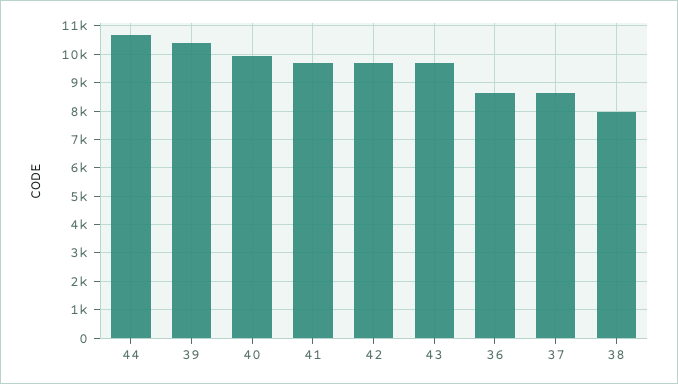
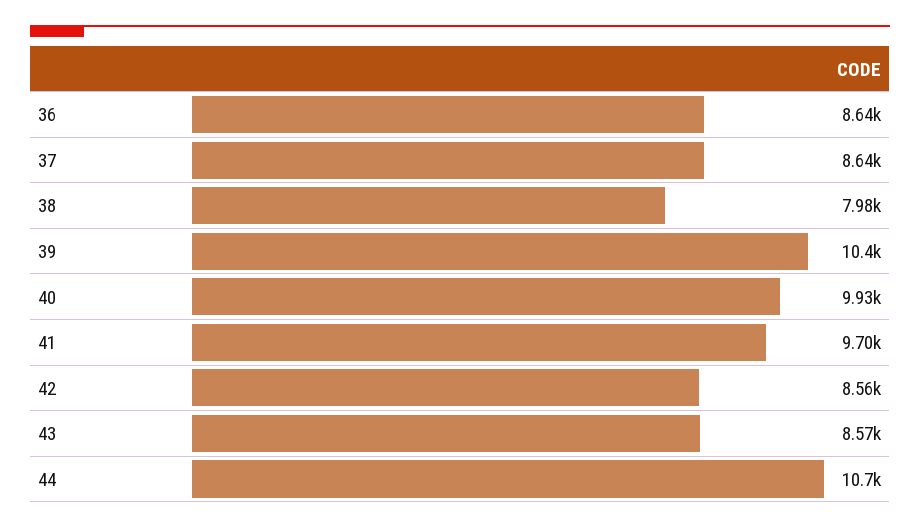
42: 9750 -> 8560
43: 9750 -> 8570

